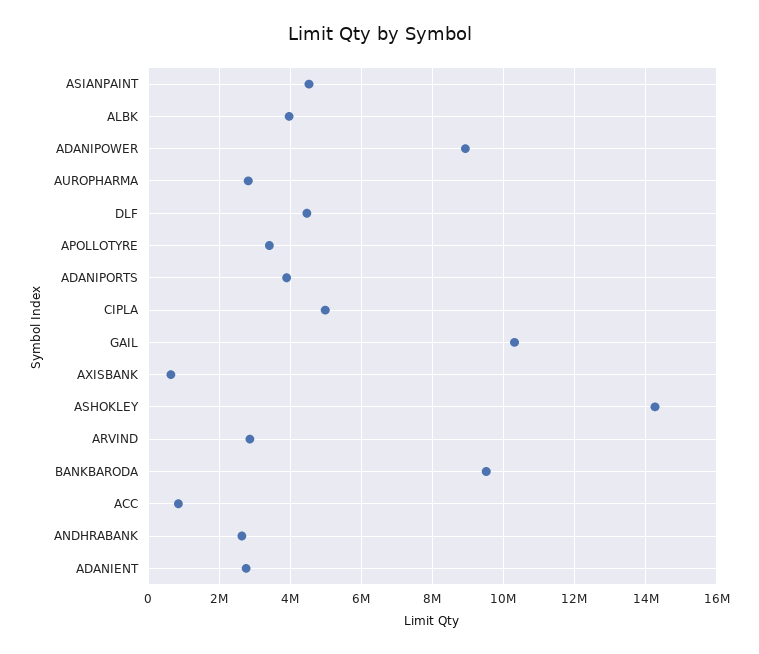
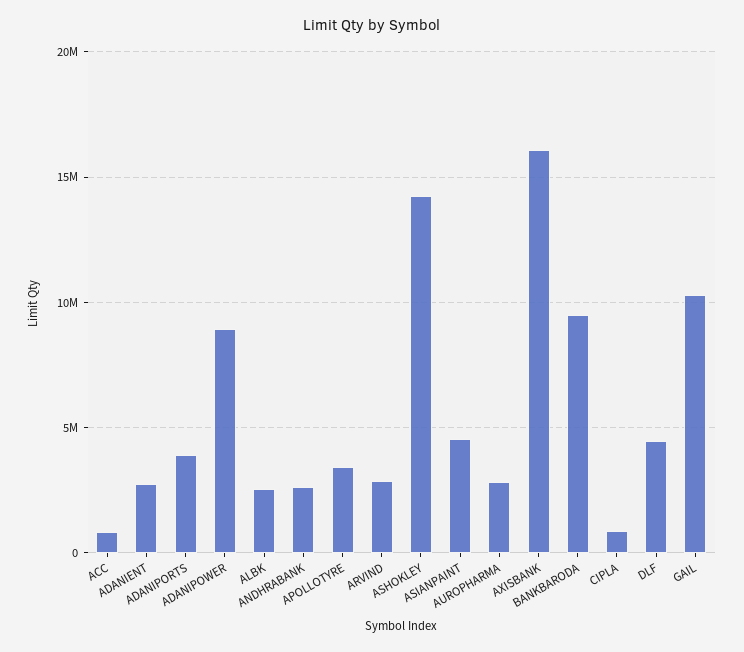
ALBK: 4000000 -> 2500000
CIPLA: 5000000 -> 1000000
AXISBANK: 600000 -> 16000000

